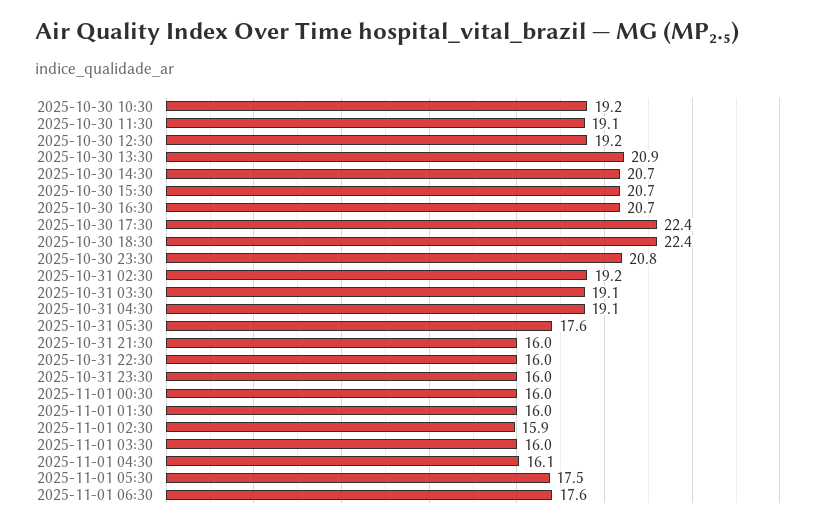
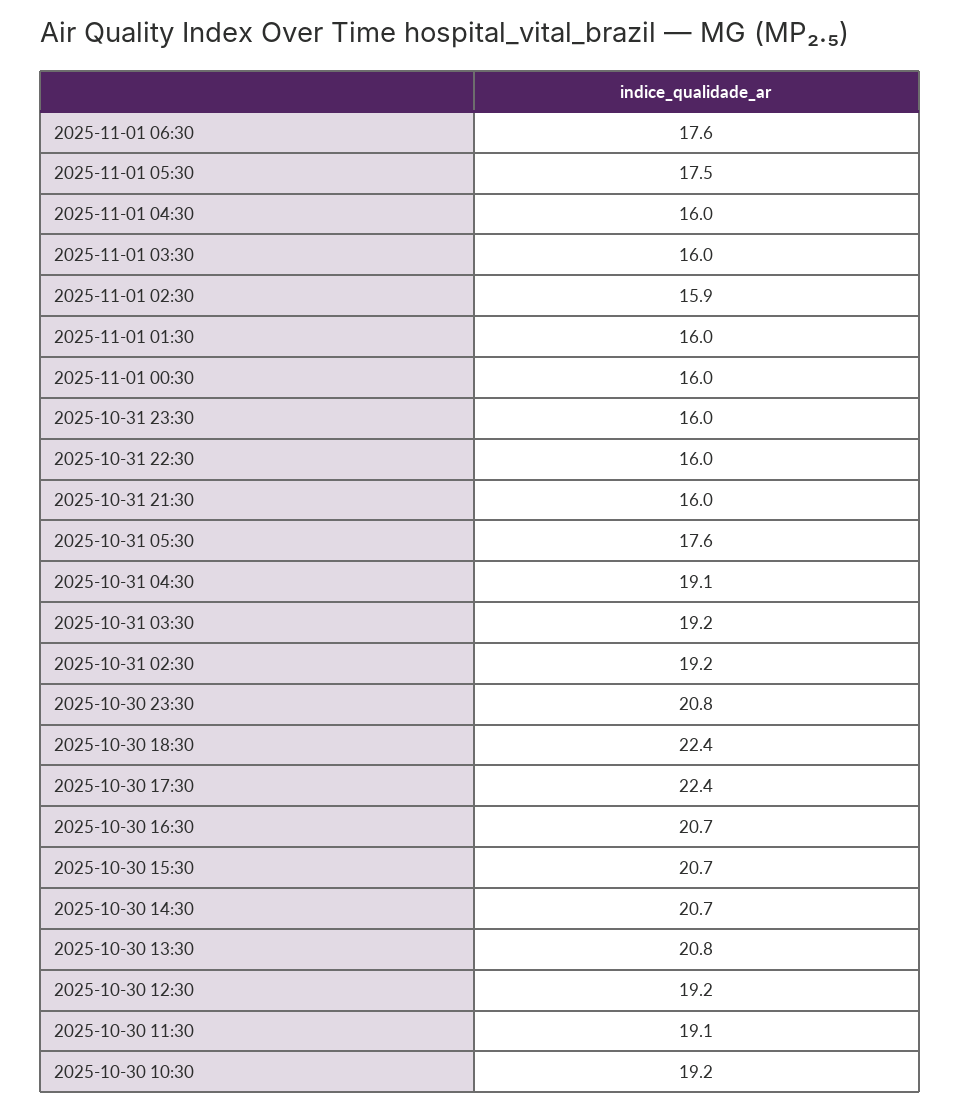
2025-10-30 13:30: 20.9 -> 20.8
2025-10-31 03:30: 19.1 -> 19.2
2025-11-01 04:30: 16.1 -> 16

